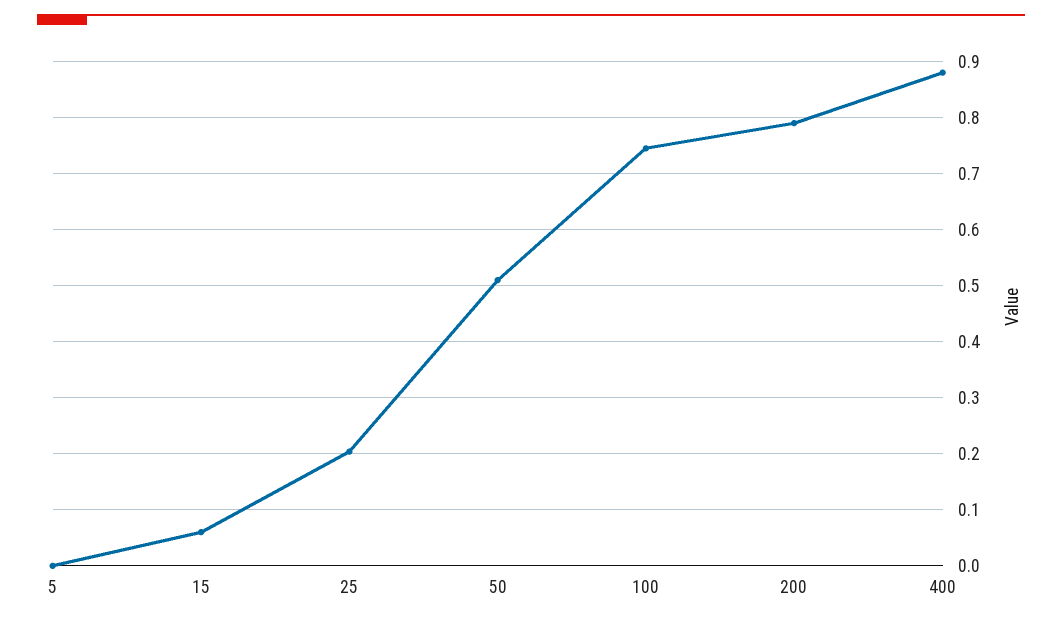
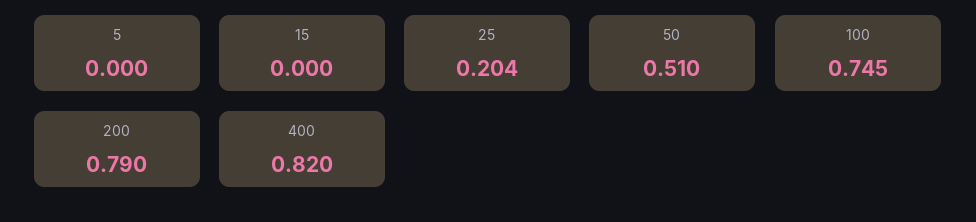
15: 0.06 -> 0
400: 0.88 -> 0.82

